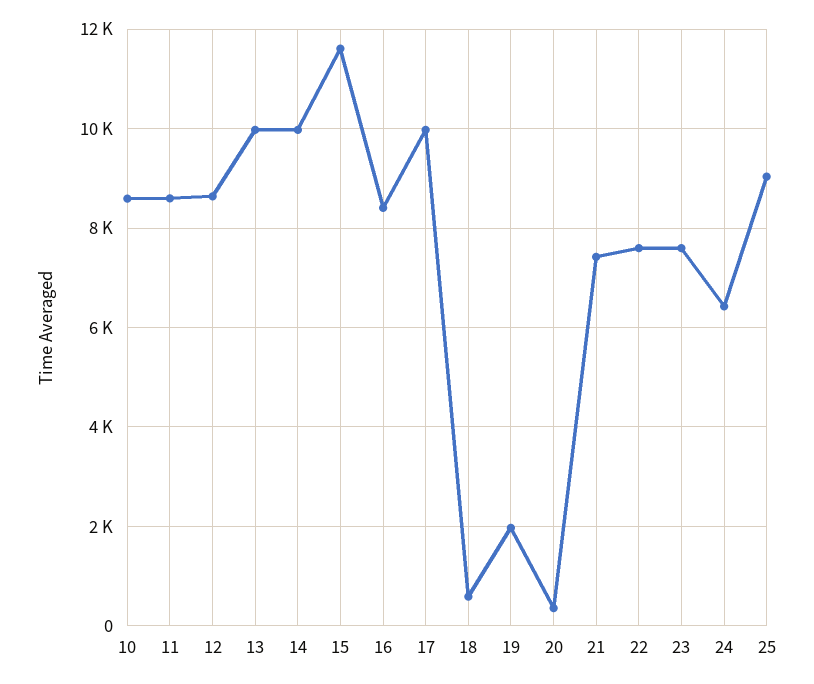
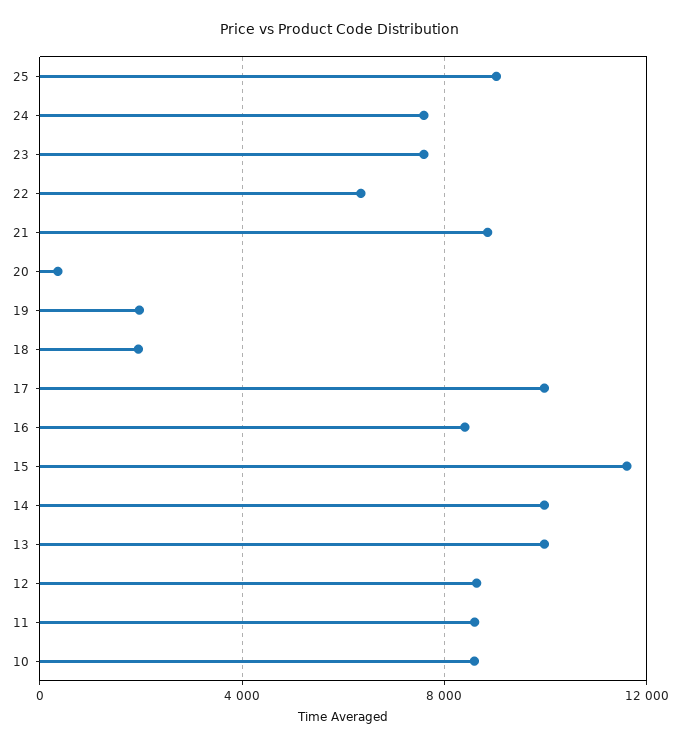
18: 600 -> 2000
21: 7400 -> 9000
22: 7600 -> 6500
24: 6400 -> 7500

